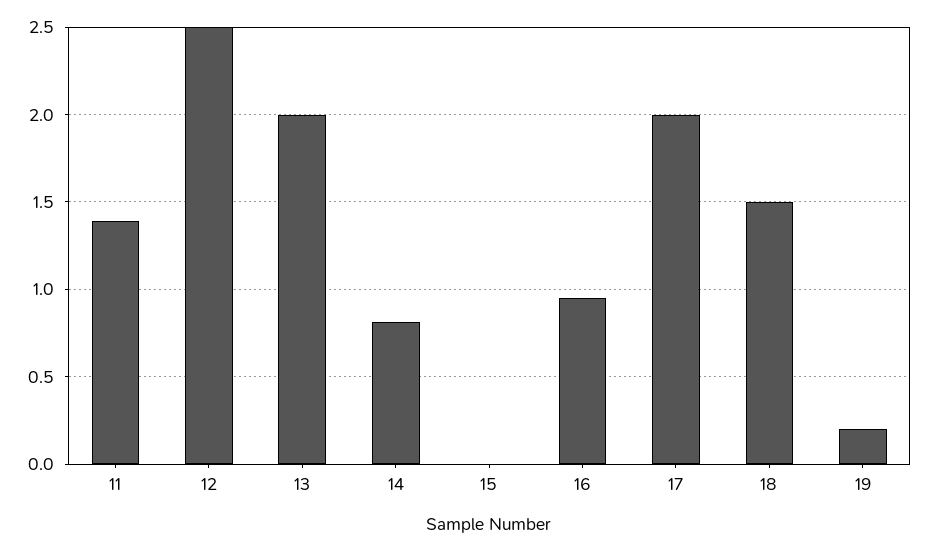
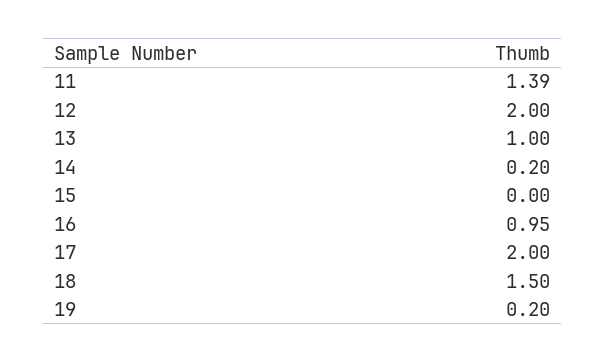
12: 2.5 -> 2
13: 2 -> 1
14: 0.8 -> 0.2

